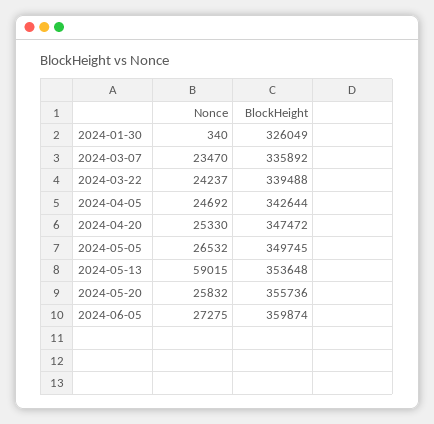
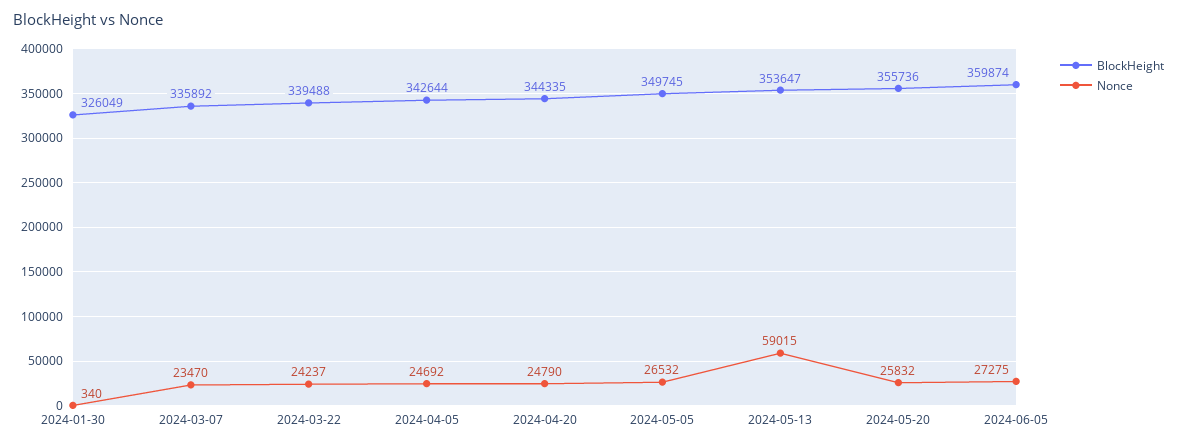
Nonce, 2024-04-20: 25330 -> 24790
BlockHeight, 2024-04-20: 347472 -> 344335
BlockHeight, 2024-05-13: 353648 -> 353647

